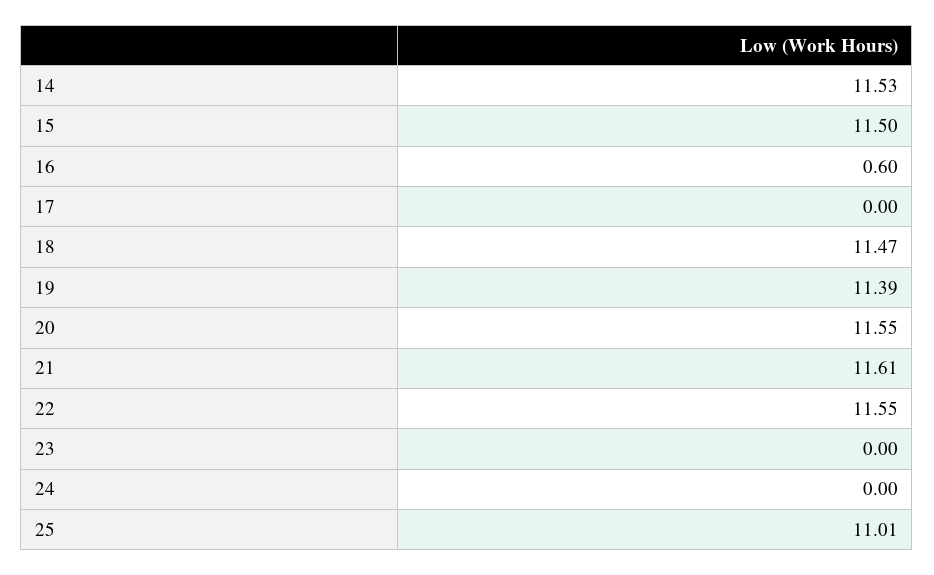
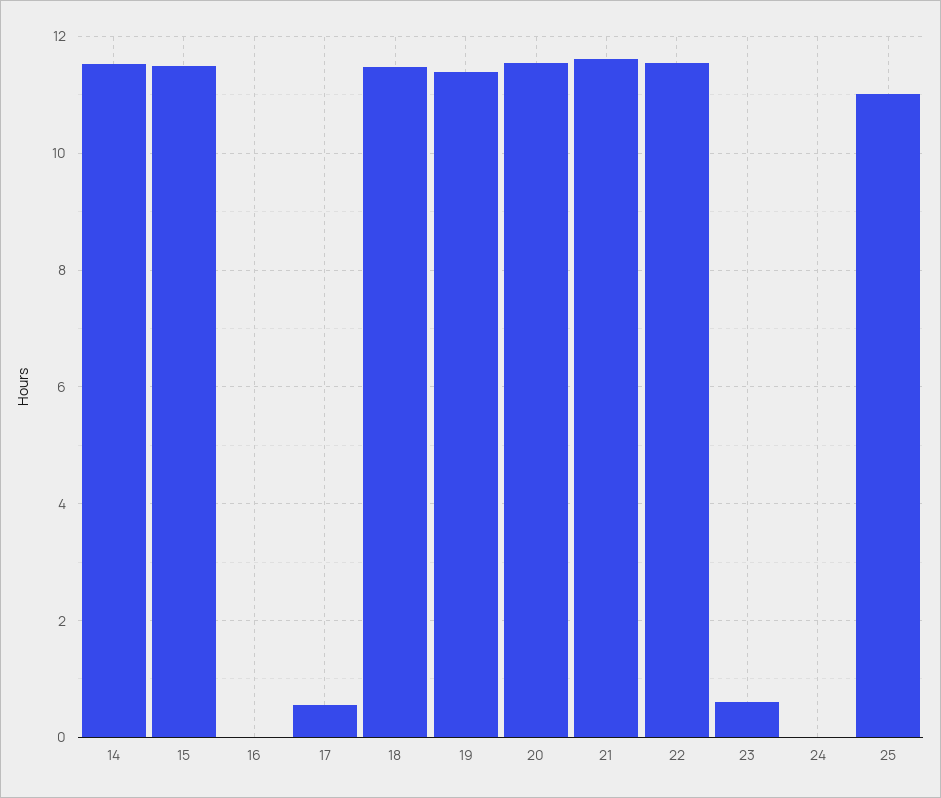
16: 0.6 -> 0
17: 0 -> 0.6
23: 0 -> 0.6

